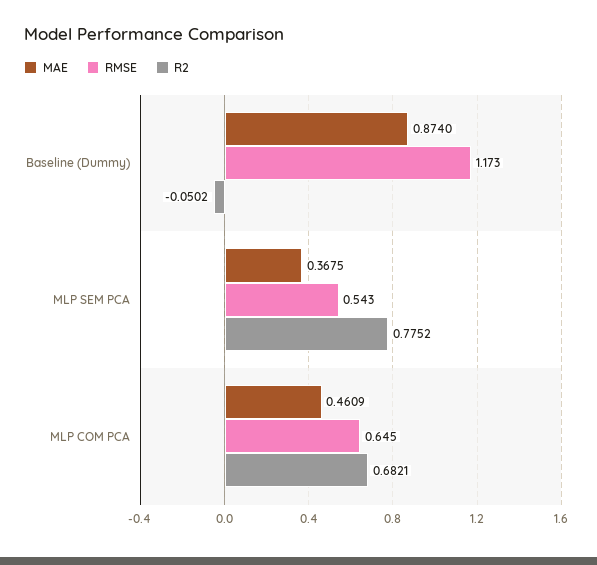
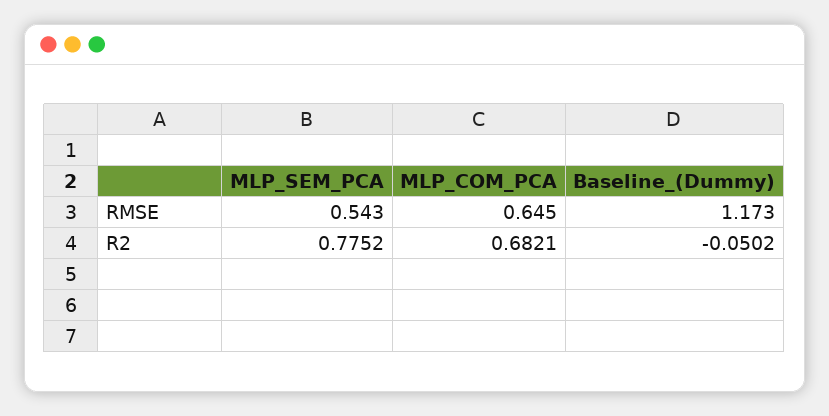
MAE, Baseline (Dummy): 0.874 -> none
MAE, MLP SEM PCA: 0.3675 -> none
MAE, MLP COM PCA: 0.4609 -> none

